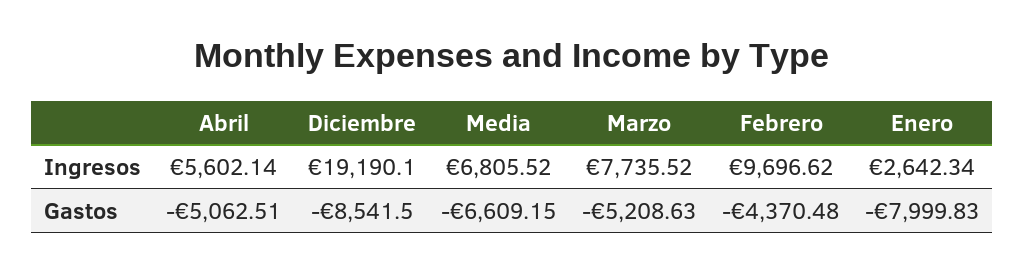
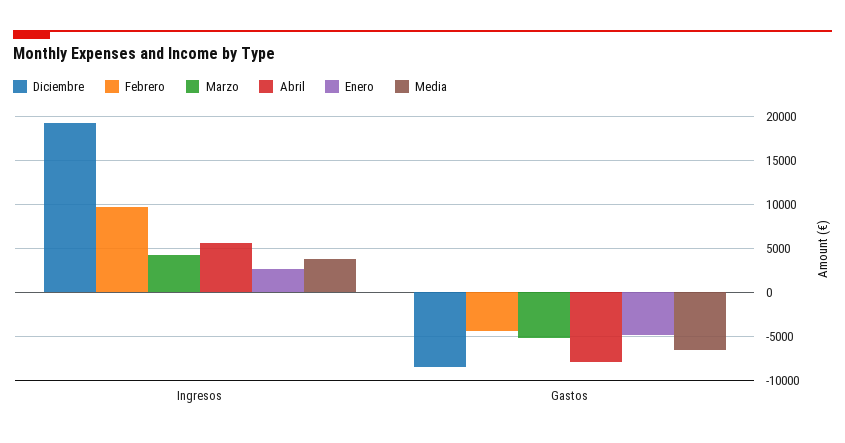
Media, Ingresos: 6805.52 -> 4000
Marzo, Ingresos: 7735.52 -> 4000
Abril, Gastos: -5062.51 -> -8000
Enero, Gastos: -7999.83 -> -5000

